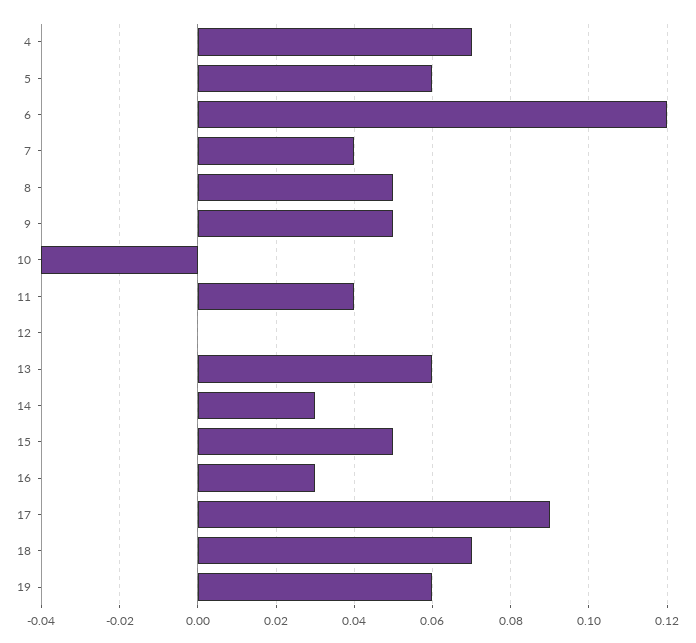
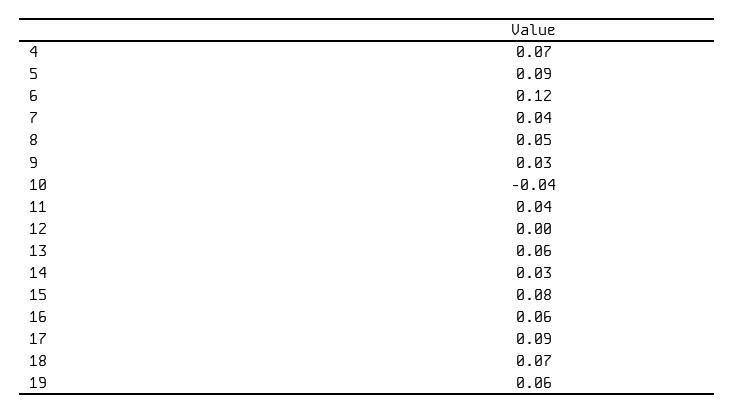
5: 0.06 -> 0.09
9: 0.05 -> 0.03
15: 0.05 -> 0.08
16: 0.03 -> 0.06

